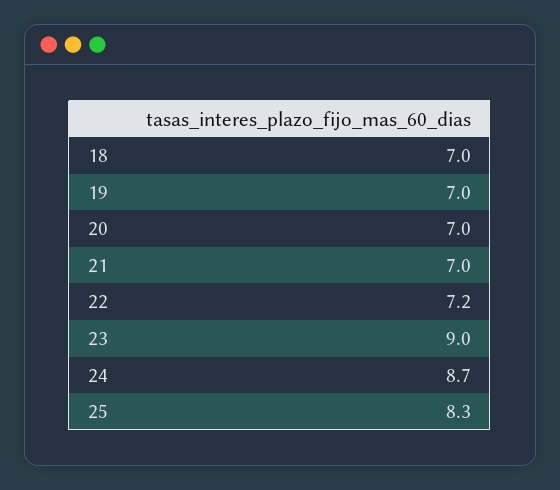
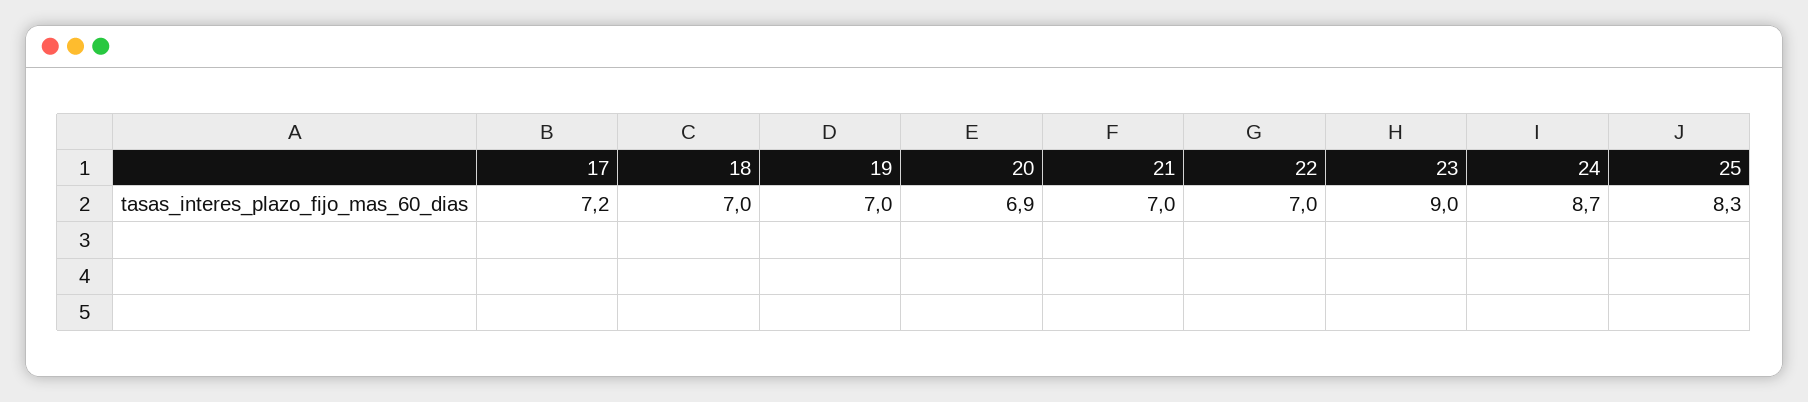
20: 7 -> 6.9
22: 7.2 -> 7
17: none -> 7.2

